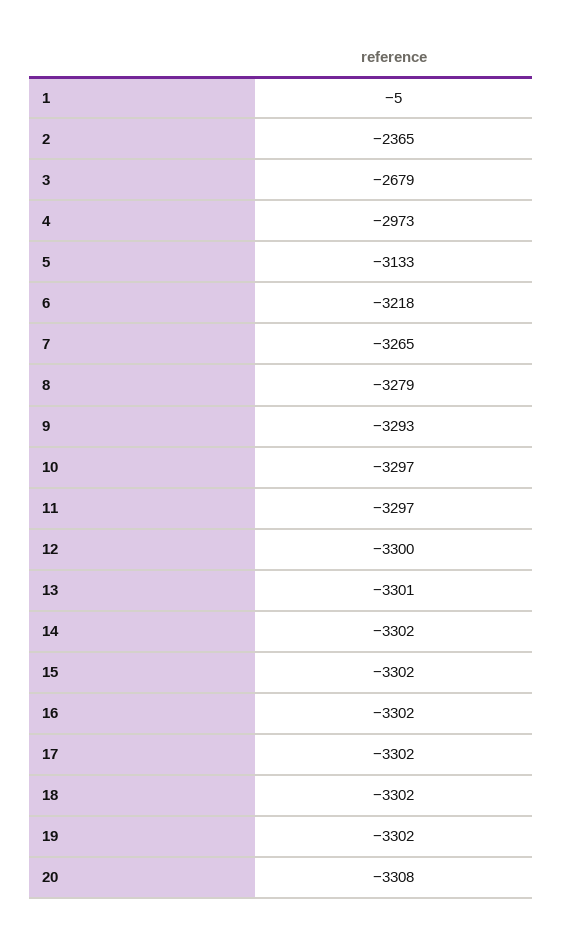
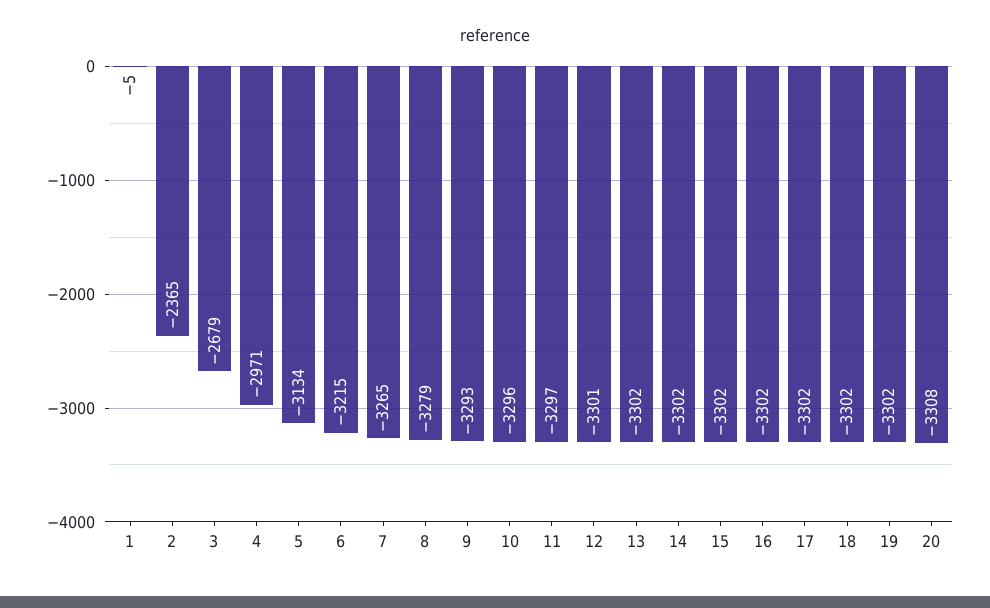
4: -2973 -> -2971
5: -3133 -> -3134
6: -3218 -> -3215
10: -3297 -> -3296
12: -3300 -> -3301
13: -3301 -> -3302

